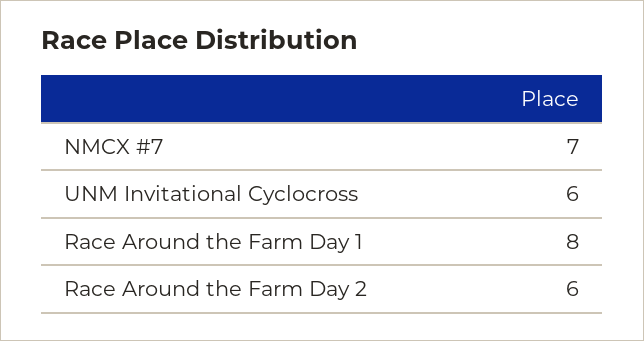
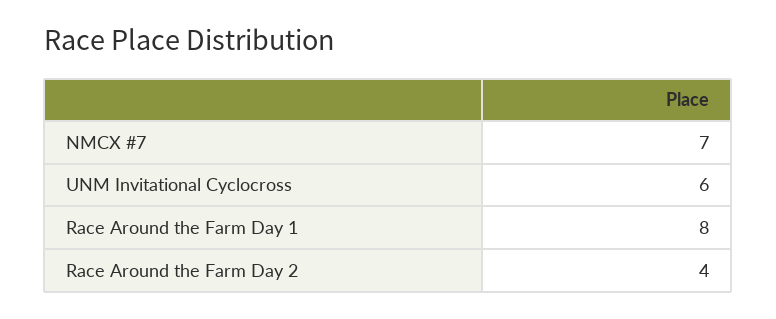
Race Around the Farm Day 2: 6 -> 4

